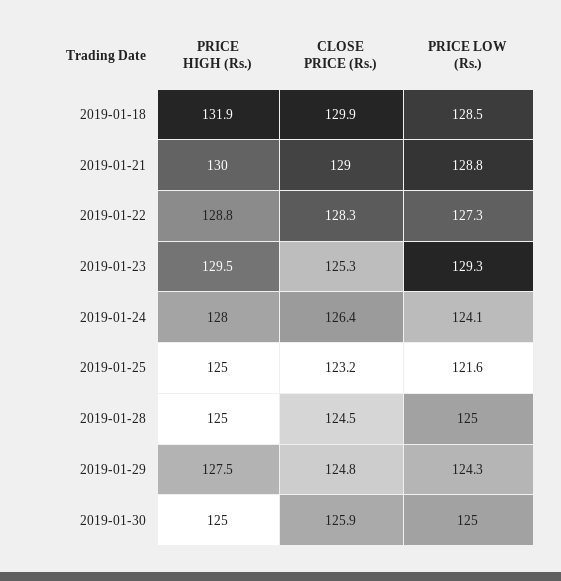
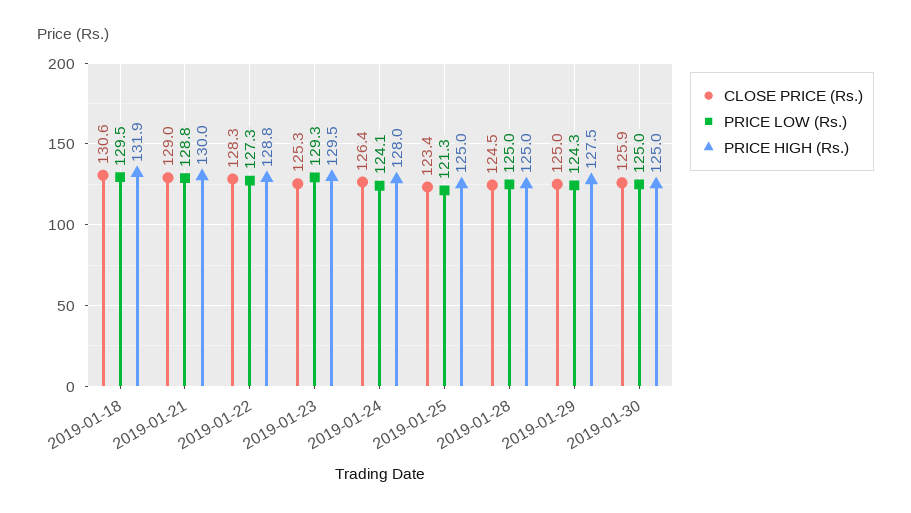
CLOSE PRICE (Rs.), 2019-01-18: 129.9 -> 130.6
PRICE LOW (Rs.), 2019-01-18: 128.5 -> 129.5
CLOSE PRICE (Rs.), 2019-01-25: 123.2 -> 123.4
PRICE LOW (Rs.), 2019-01-25: 121.6 -> 121.3
CLOSE PRICE (Rs.), 2019-01-29: 124.8 -> 125

